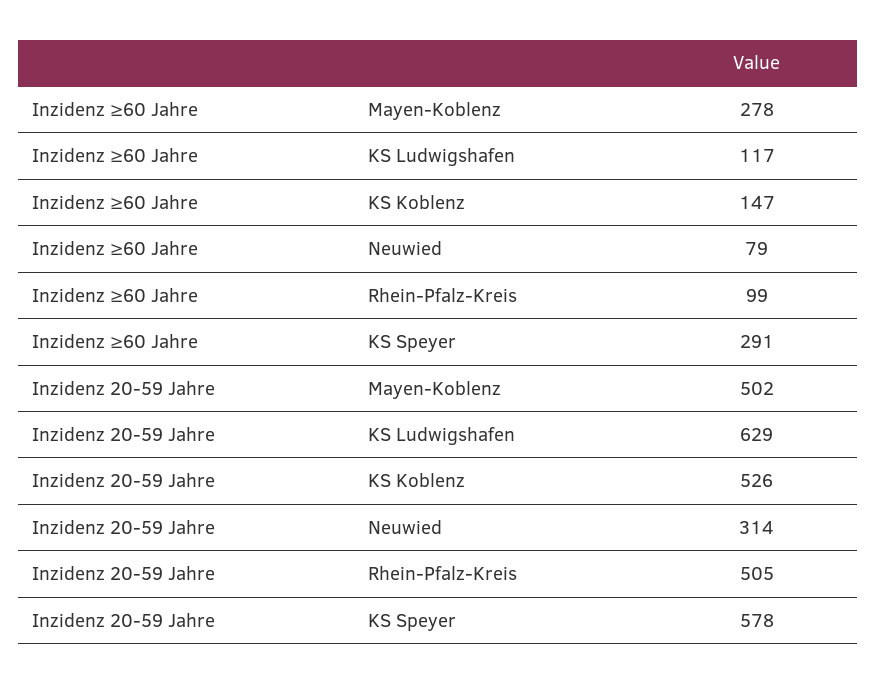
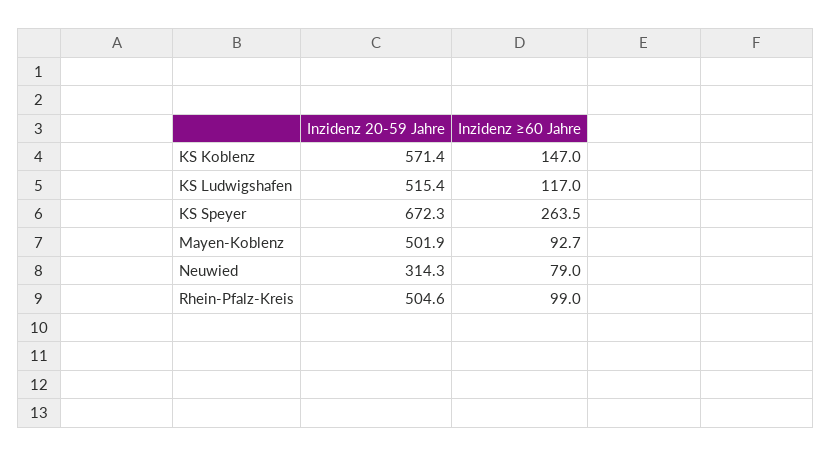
Inzidenz ≥60 Jahre, Mayen-Koblenz: 278 -> 92.7
Inzidenz ≥60 Jahre, KS Speyer: 291 -> 263.5
Inzidenz 20-59 Jahre, KS Ludwigshafen: 629 -> 515.4
Inzidenz 20-59 Jahre, KS Koblenz: 526 -> 571.4
Inzidenz 20-59 Jahre, KS Speyer: 578 -> 672.3

